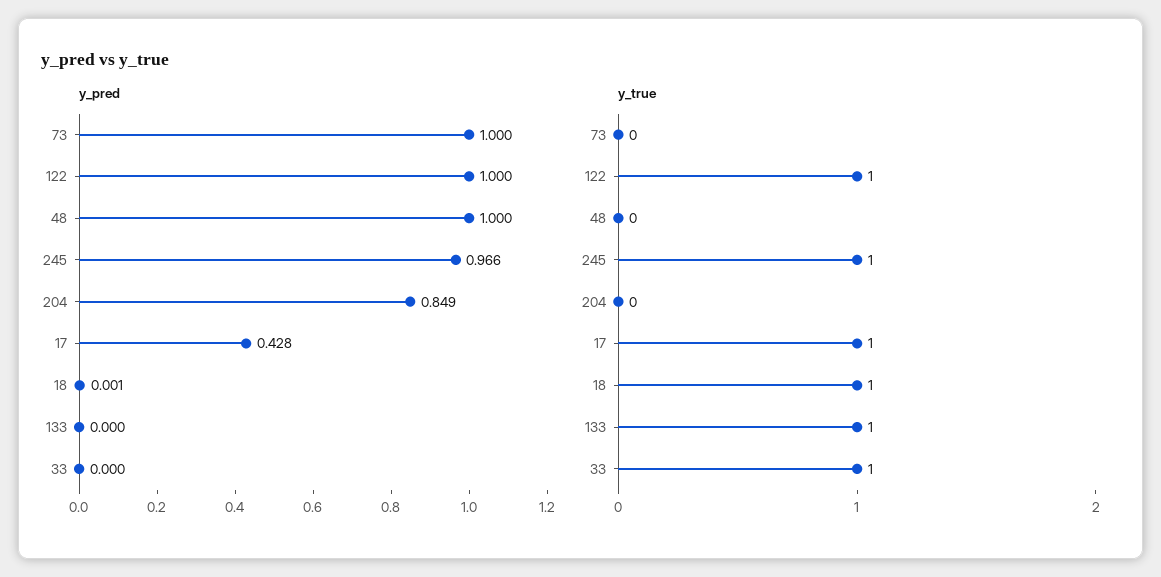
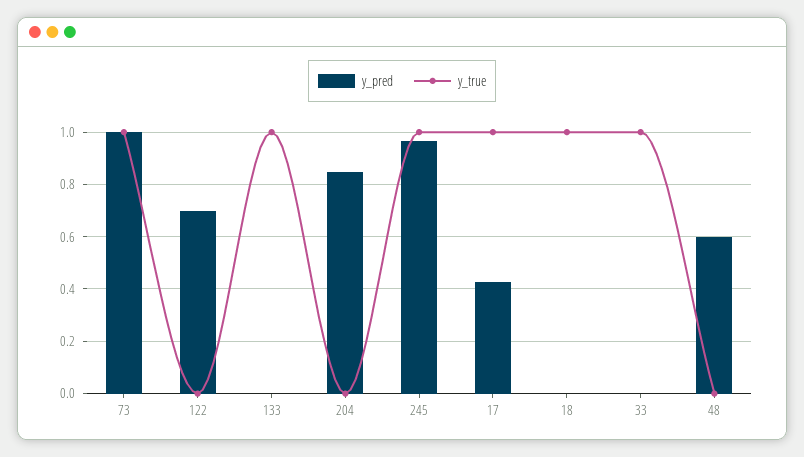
y_pred, 122: 1 -> 0.7
y_pred, 48: 1 -> 0.6
y_true, 73: 0 -> 1
y_true, 122: 1 -> 0

